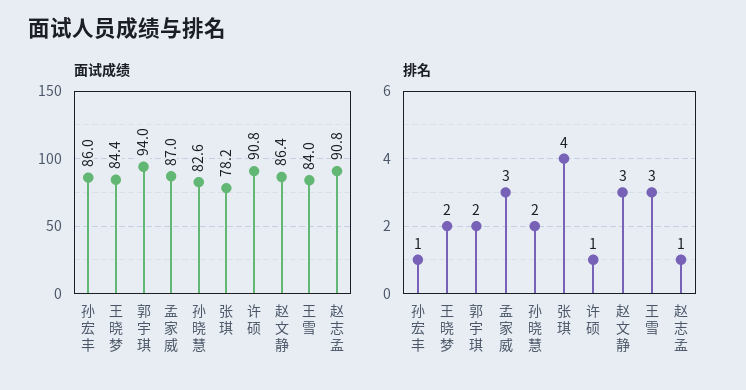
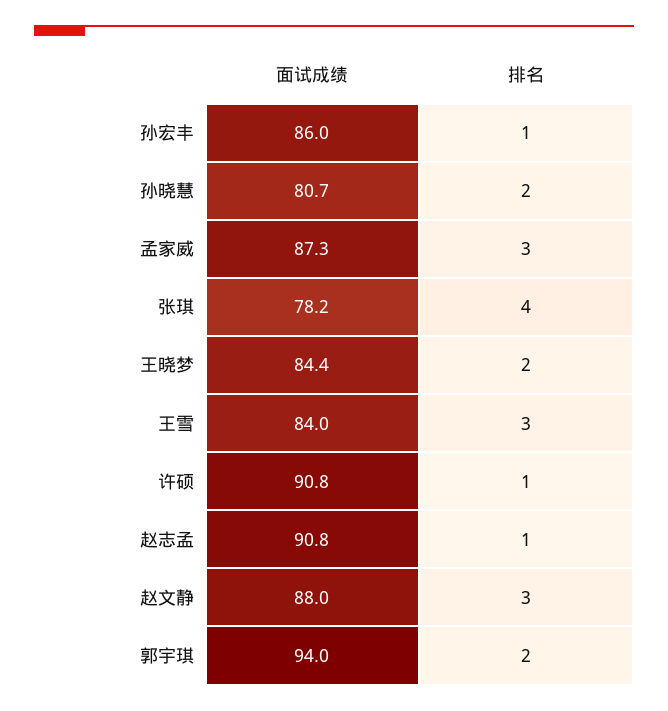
面试成绩, 孟家威: 87 -> 87.3
面试成绩, 孙晓慧: 82.6 -> 80.7
面试成绩, 赵文静: 86.4 -> 88

